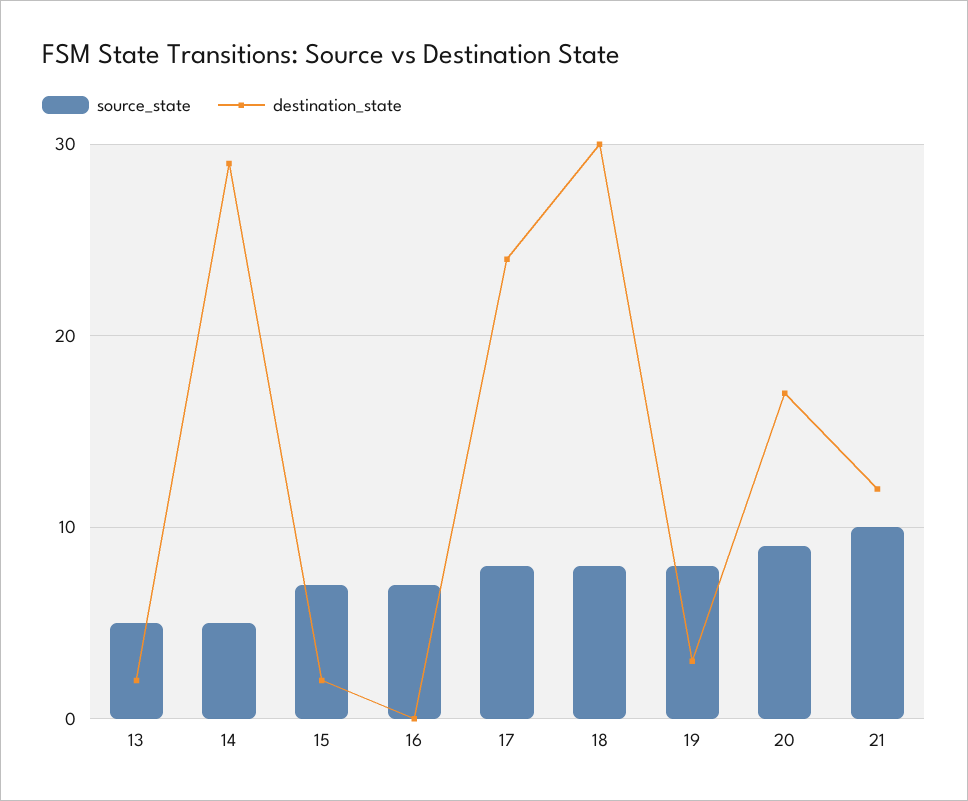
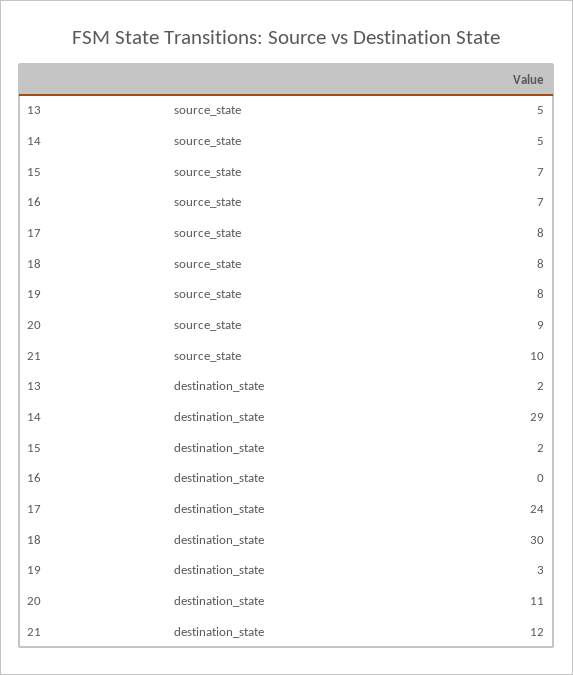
destination_state, 20: 17 -> 11

